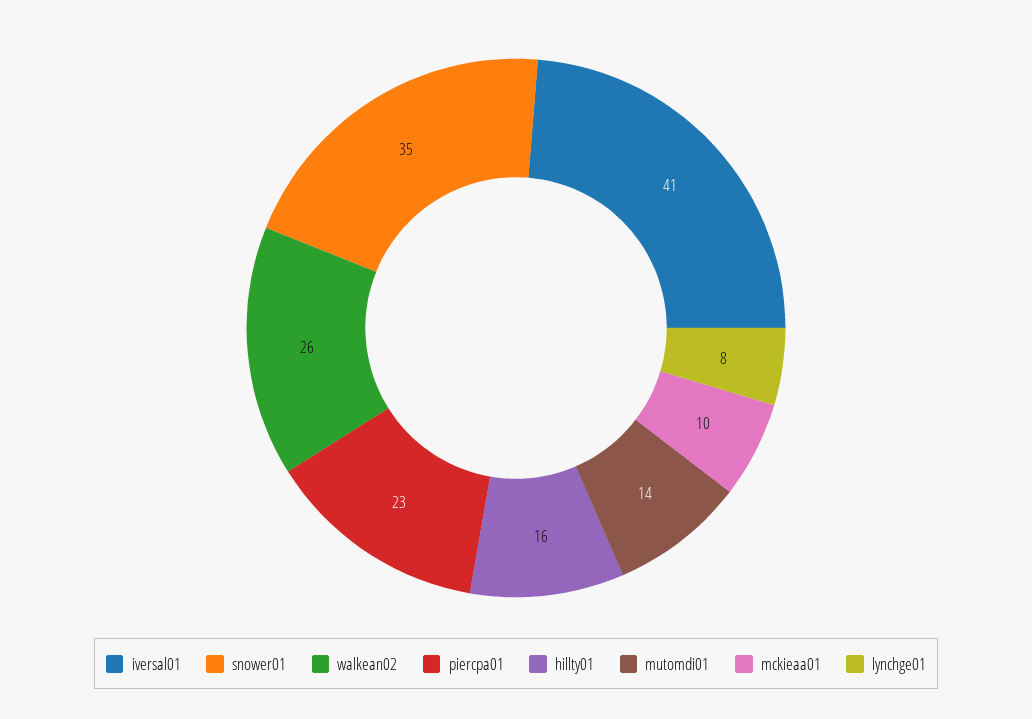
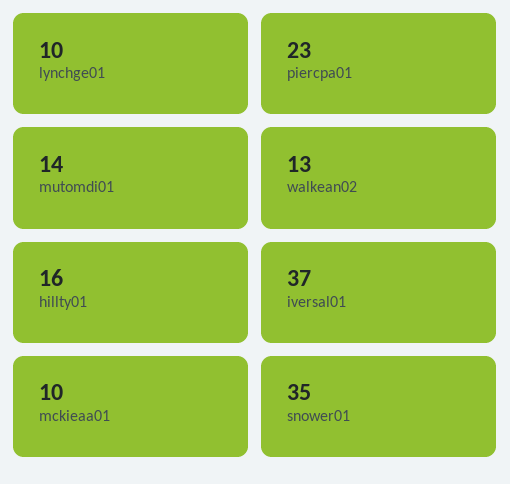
iversal01: 41 -> 37
walkean02: 26 -> 13
lynchge01: 8 -> 10

